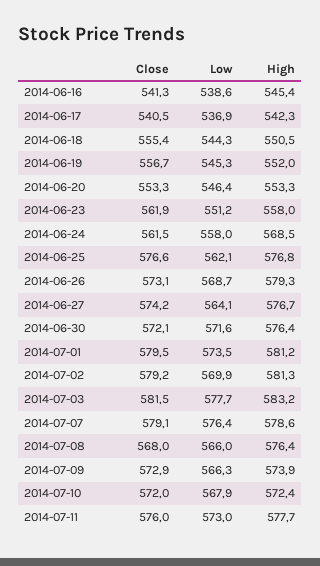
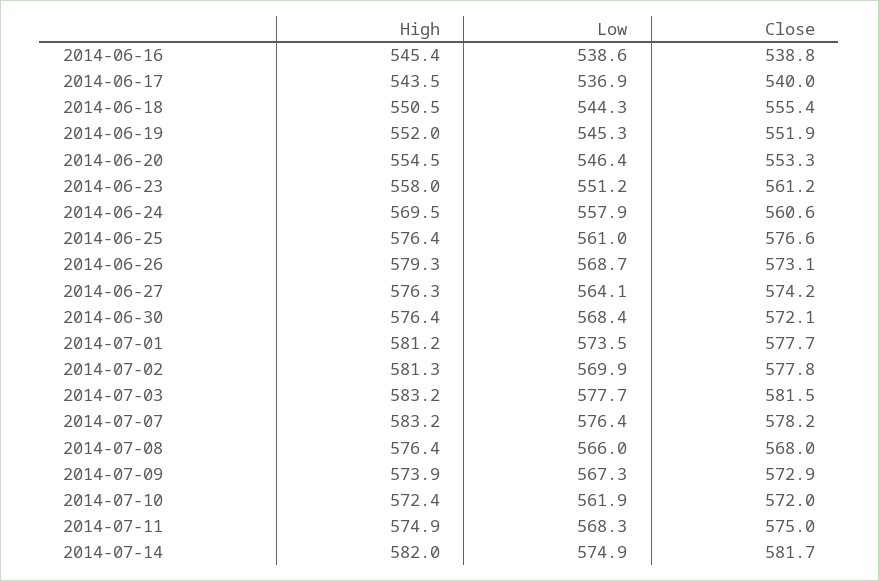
Close, 2014-06-16: 541.3 -> 538.8
Close, 2014-06-17: 540.5 -> 540
High, 2014-06-17: 542.3 -> 543.5
Close, 2014-06-19: 556.7 -> 551.9
High, 2014-06-20: 553.3 -> 554.5
Close, 2014-06-23: 561.9 -> 561.2
Close, 2014-06-24: 561.5 -> 560.6
Low, 2014-06-24: 558 -> 557.9
High, 2014-06-24: 568.5 -> 569.5
Low, 2014-06-25: 562.1 -> 561
High, 2014-06-25: 576.8 -> 576.4
High, 2014-06-27: 576.7 -> 576.3
Low, 2014-06-30: 571.6 -> 568.4
Close, 2014-07-01: 579.5 -> 577.7
Close, 2014-07-02: 579.2 -> 577.8
Close, 2014-07-07: 579.1 -> 578.2
High, 2014-07-07: 578.6 -> 583.2
Low, 2014-07-09: 566.3 -> 567.3
Low, 2014-07-10: 567.9 -> 561.9
Close, 2014-07-11: 576 -> 575
Low, 2014-07-11: 573 -> 568.3
High, 2014-07-11: 577.7 -> 574.9
High, 2014-07-14: none -> 582
Low, 2014-07-14: none -> 574.9
Close, 2014-07-14: none -> 581.7

